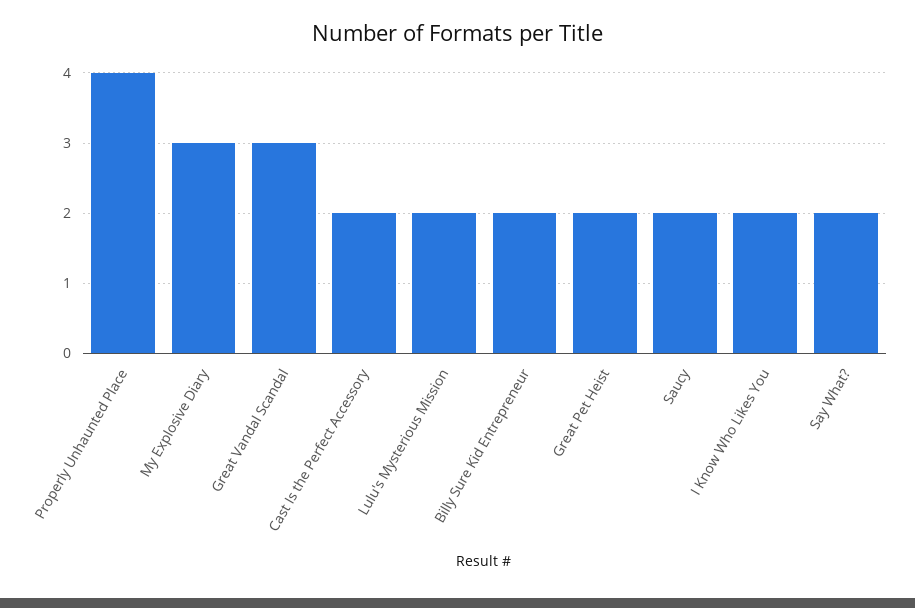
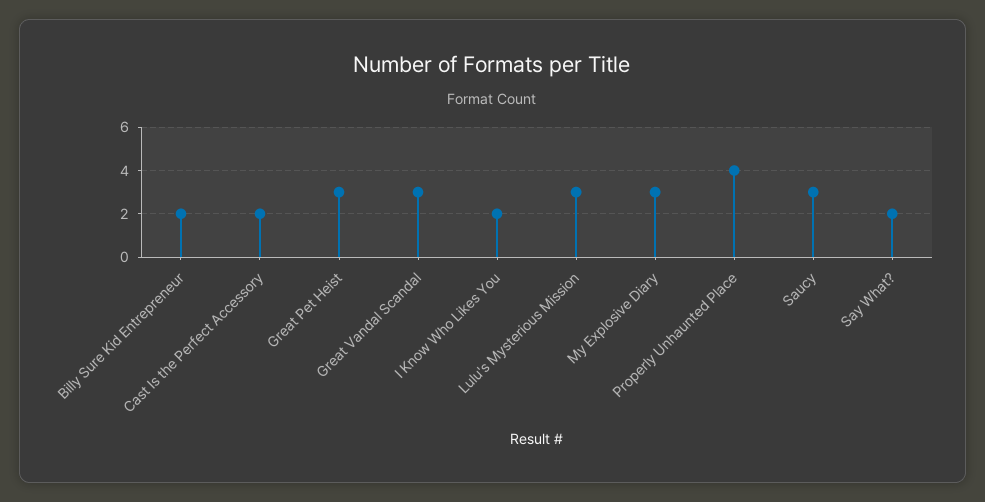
Lulu's Mysterious Mission: 2 -> 3
Great Pet Heist: 2 -> 3
Saucy: 2 -> 3

